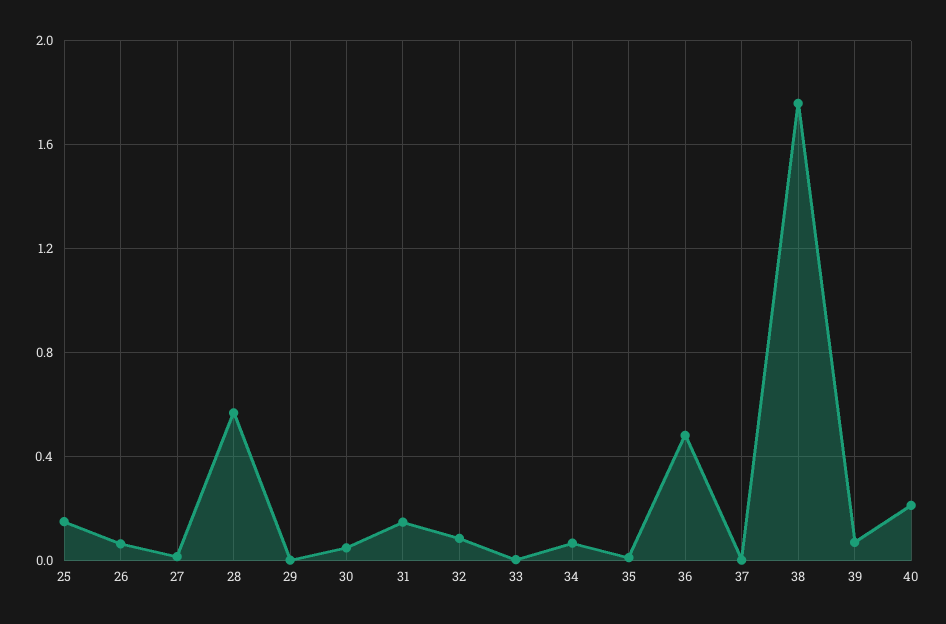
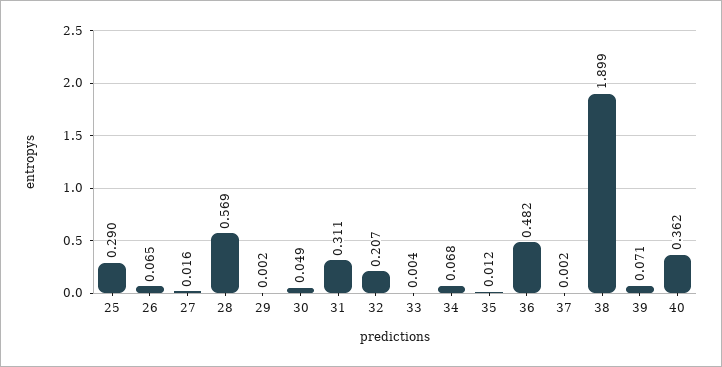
25: 0.15 -> 0.29
31: 0.15 -> 0.311
32: 0.1 -> 0.207
38: 1.75 -> 1.899
40: 0.2 -> 0.362

